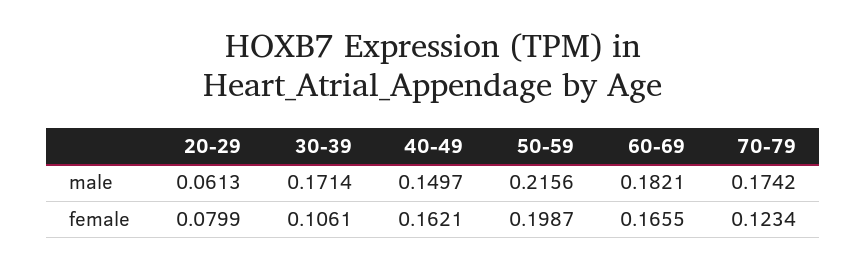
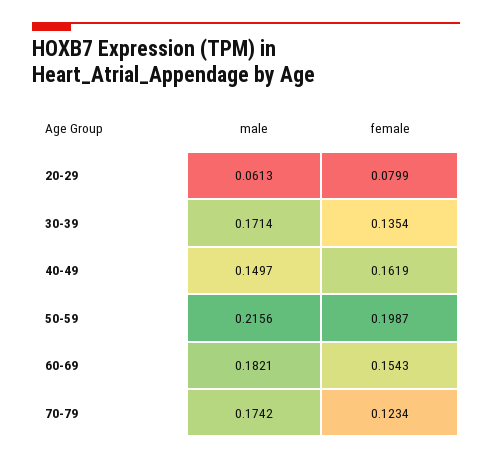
30-39, female: 0.1061 -> 0.1354
40-49, female: 0.1621 -> 0.1619
60-69, female: 0.1655 -> 0.1543

